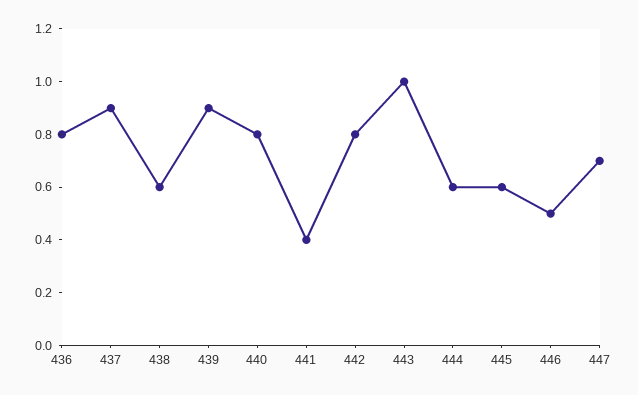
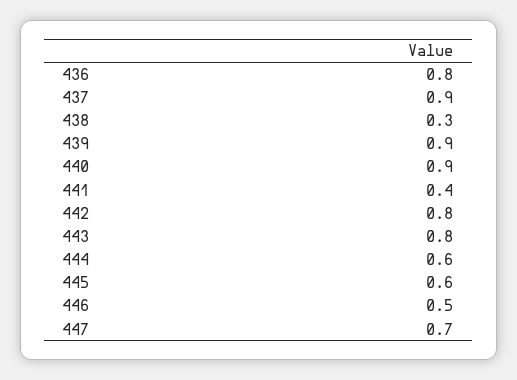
438: 0.6 -> 0.3
440: 0.8 -> 0.9
443: 1 -> 0.8

